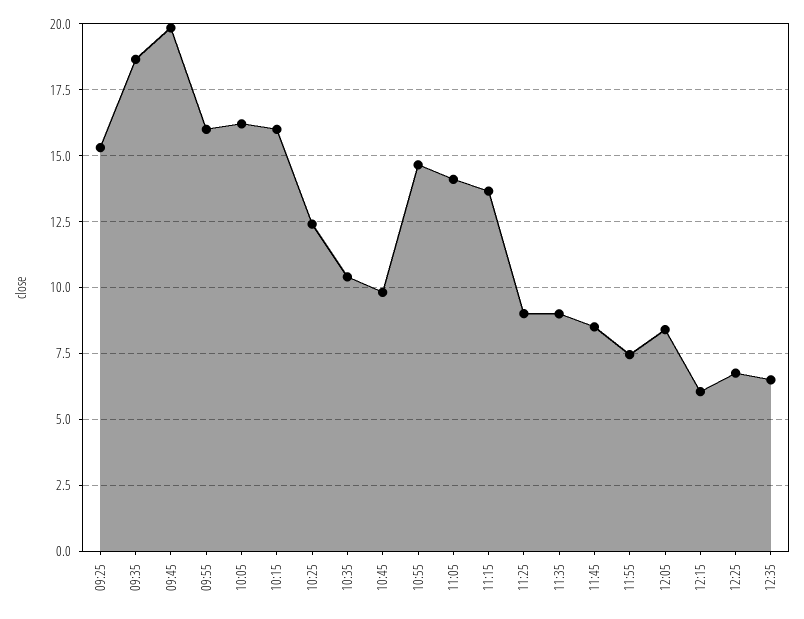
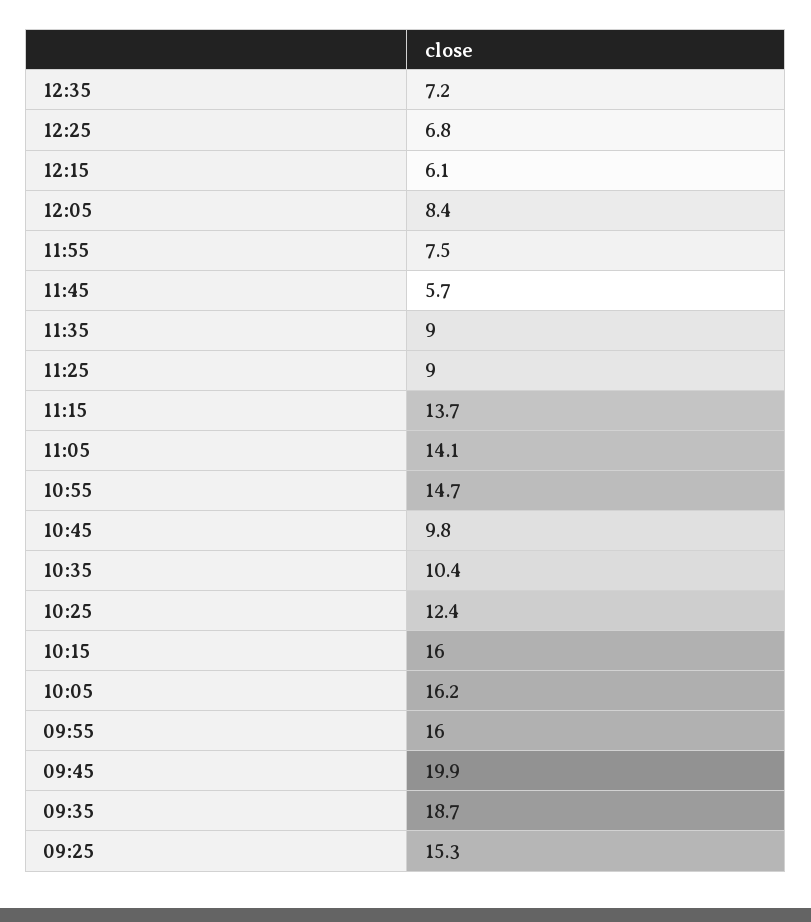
11:45: 8.5 -> 5.7
12:35: 6.5 -> 7.2

